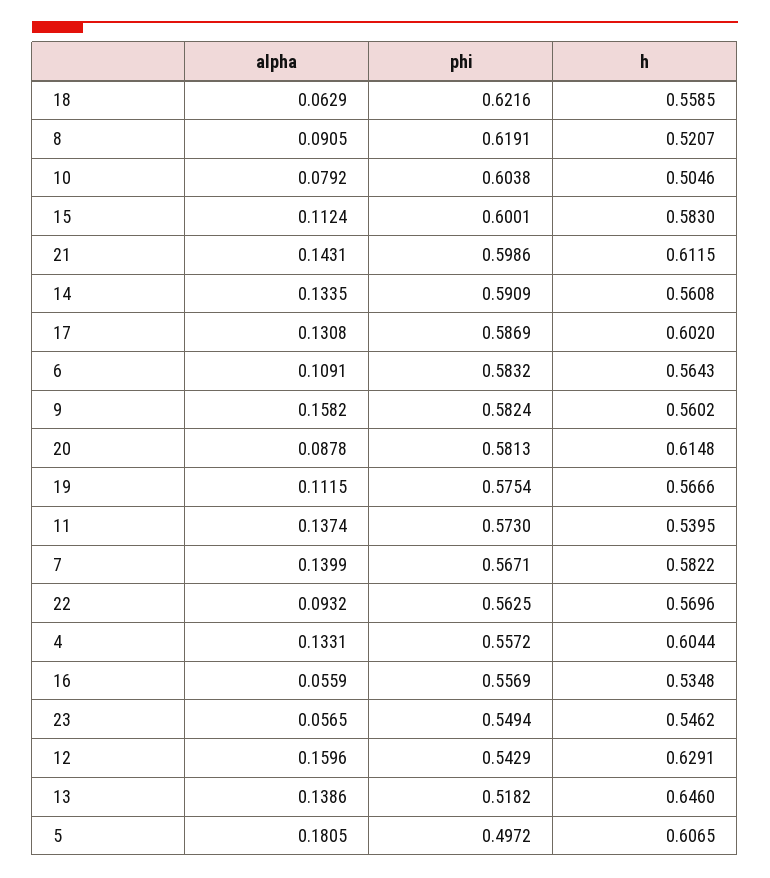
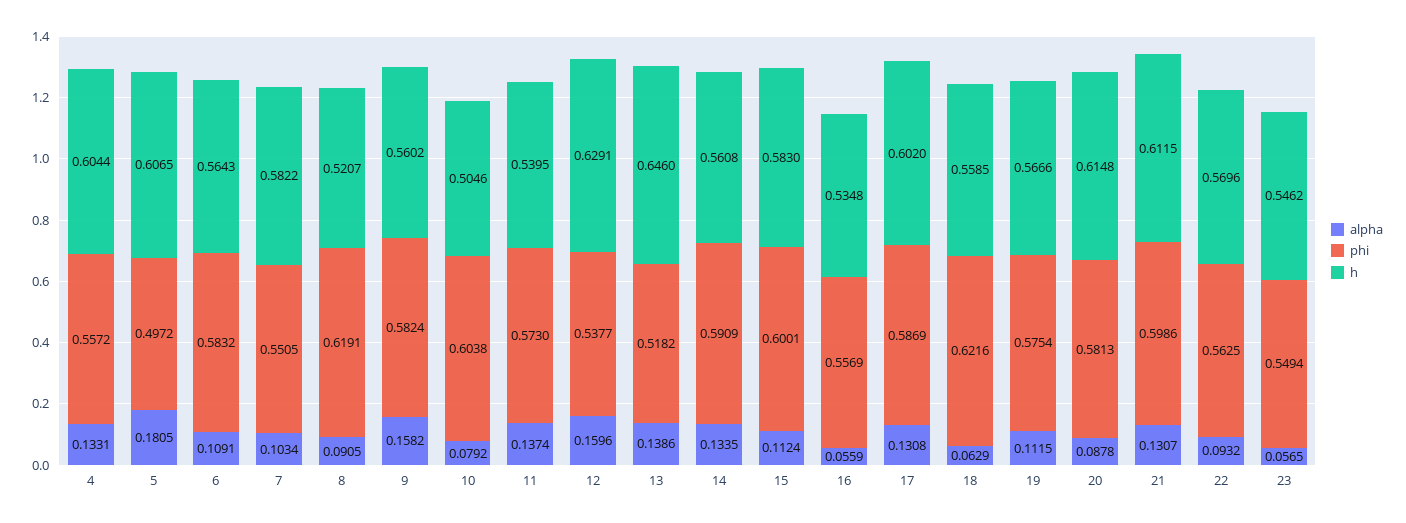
alpha, 21: 0.1431 -> 0.1307
alpha, 7: 0.1399 -> 0.1034
phi, 7: 0.5671 -> 0.5505
phi, 12: 0.5429 -> 0.5377

